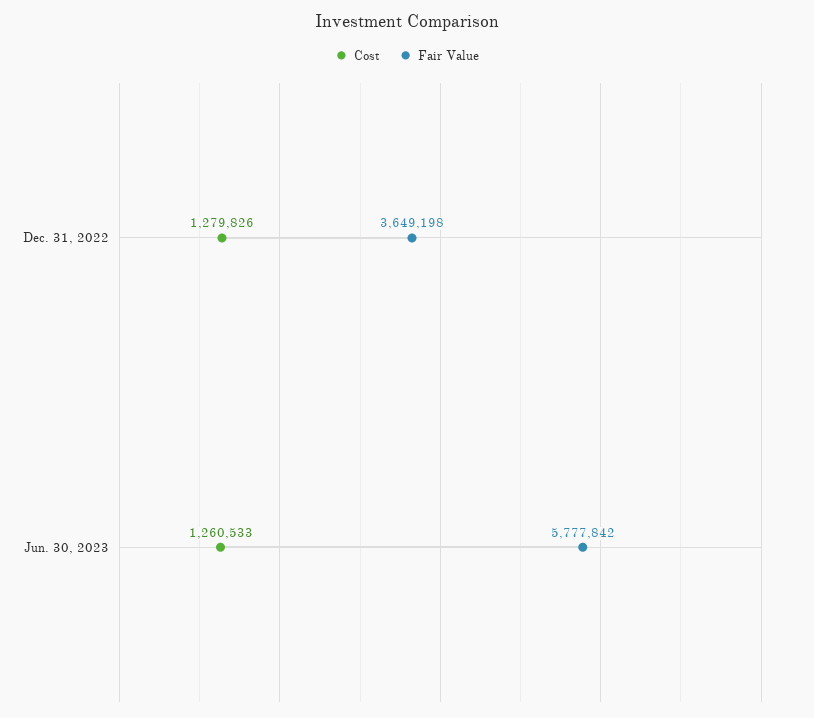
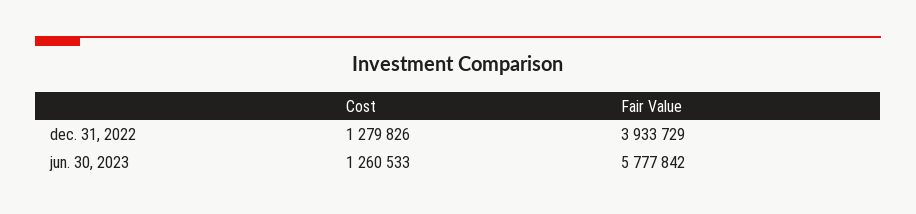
Fair Value, Dec. 31, 2022: 3649198 -> 3933729

